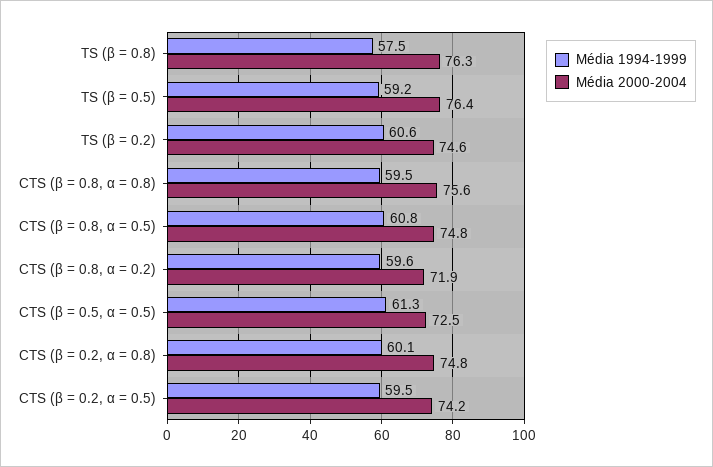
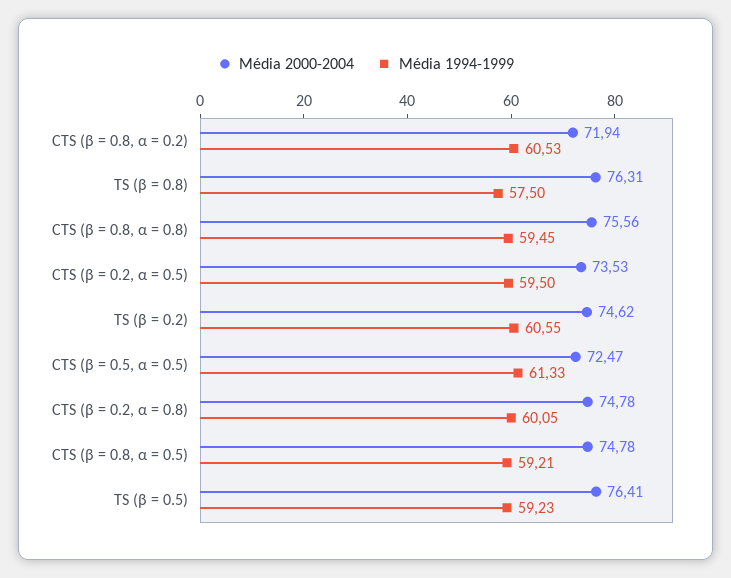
Média 1994-1999, CTS (β = 0.8, α = 0.5): 60.8 -> 59.21
Média 1994-1999, CTS (β = 0.8, α = 0.2): 59.6 -> 60.53
Média 2000-2004, CTS (β = 0.2, α = 0.5): 74.2 -> 73.53

